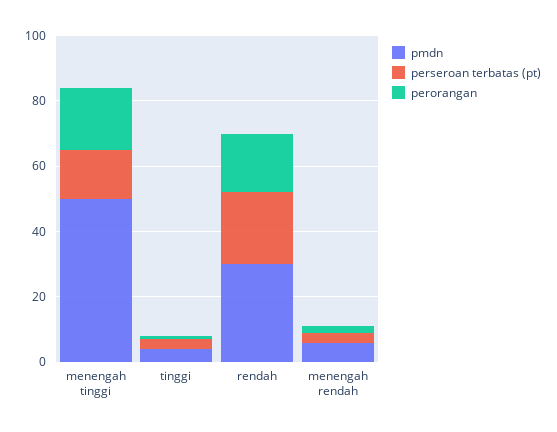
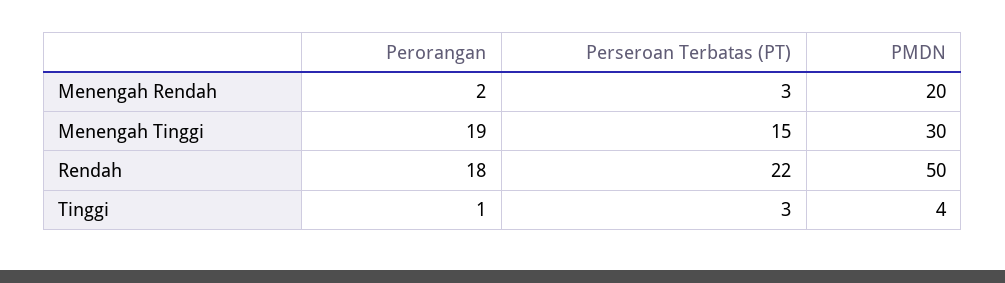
pmdn, menengah tinggi: 50 -> 30
pmdn, rendah: 30 -> 50
pmdn, menengah rendah: 5 -> 20

